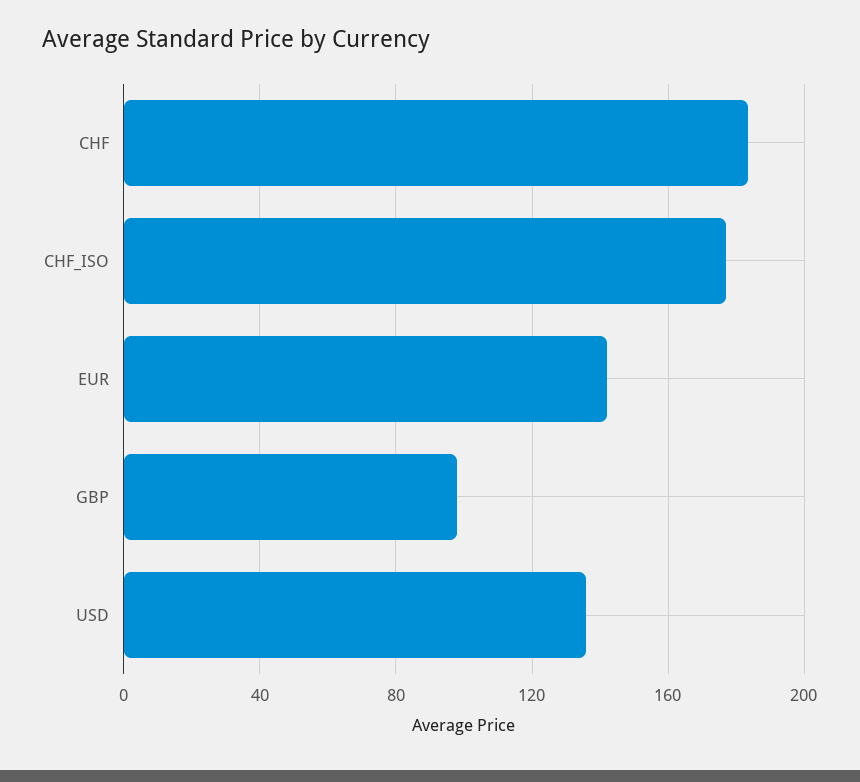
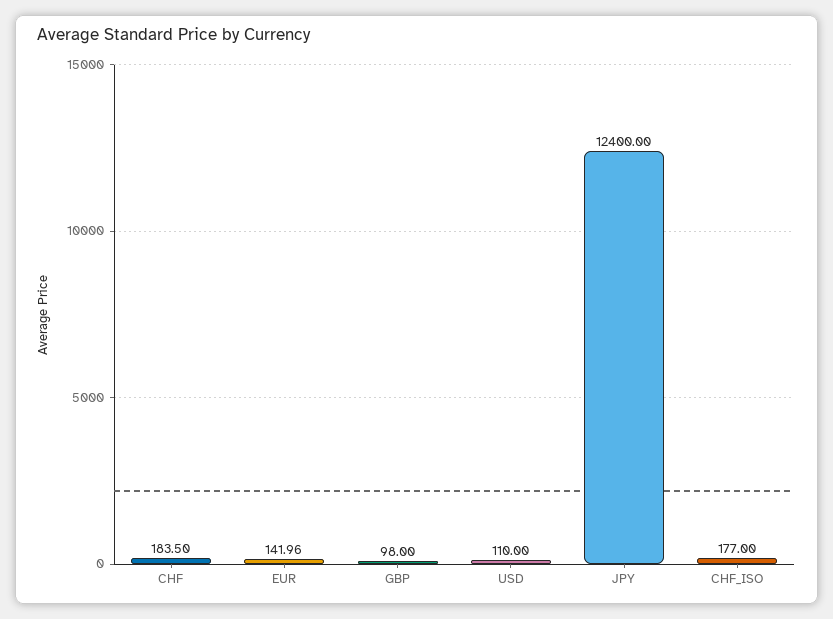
USD: 135 -> 110
JPY: none -> 12400

